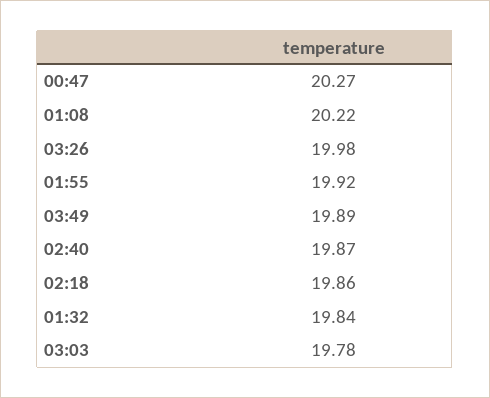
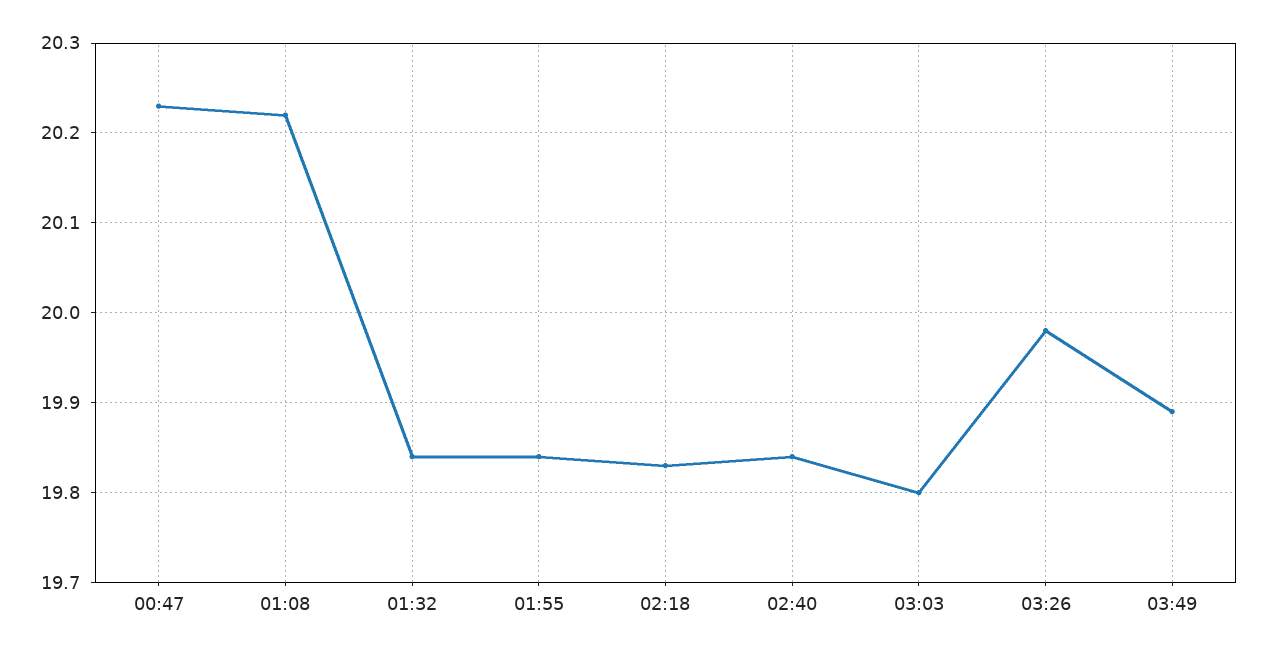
00:47: 20.27 -> 20.23
01:55: 19.92 -> 19.84
02:40: 19.87 -> 19.84
02:18: 19.86 -> 19.83
03:03: 19.78 -> 19.8

